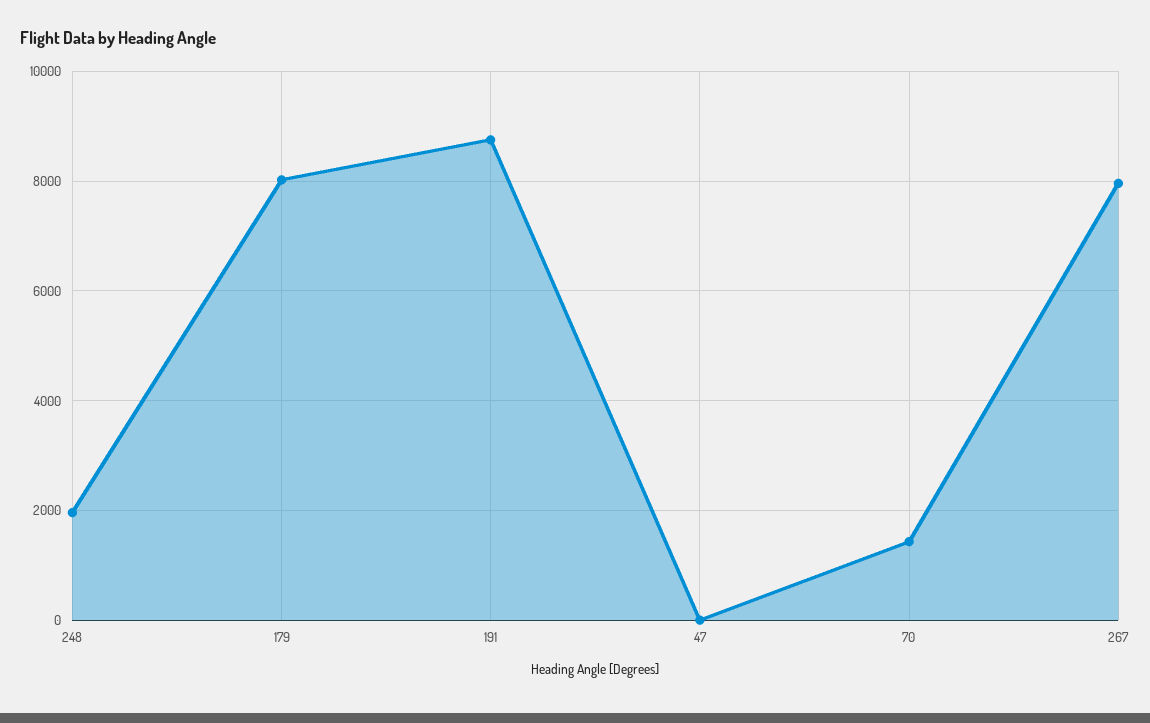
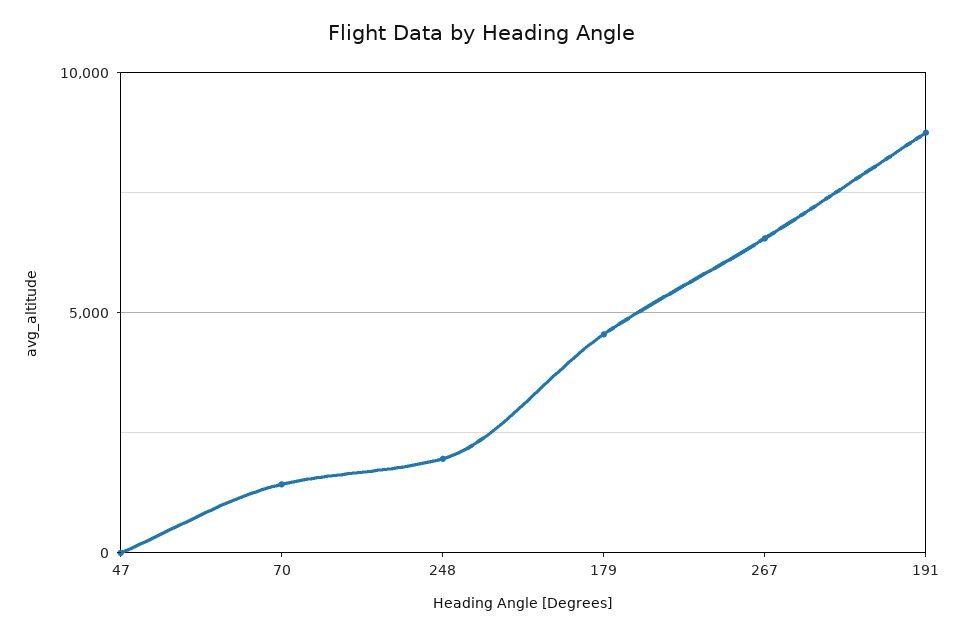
179: 8000 -> 4500
267: 8000 -> 6500

